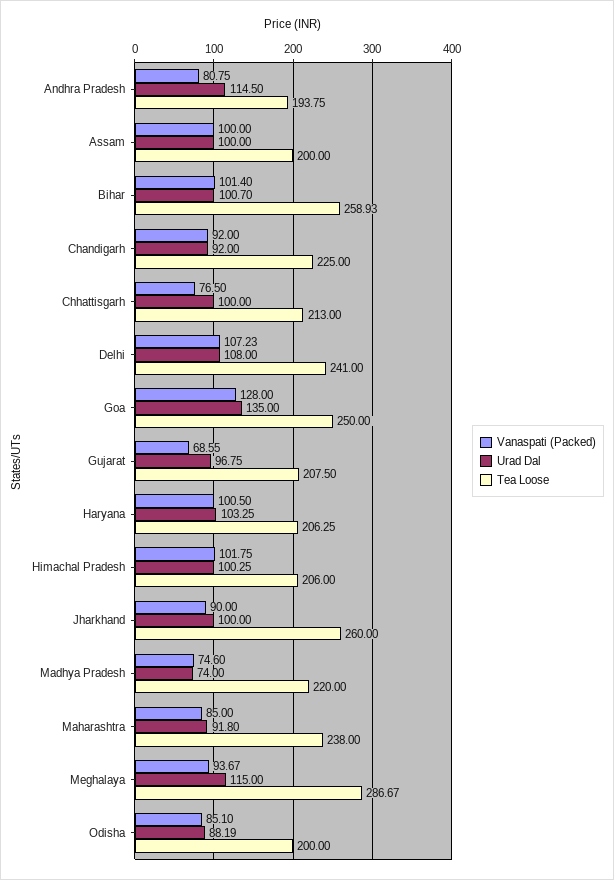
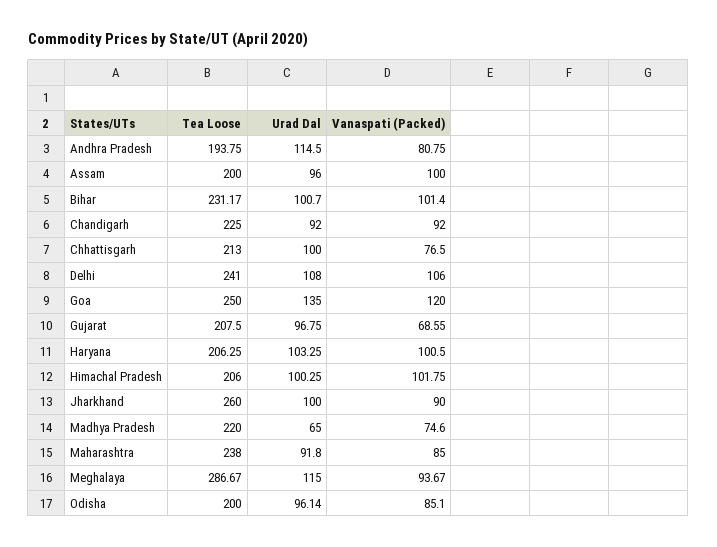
Urad Dal, Assam: 100 -> 96
Tea Loose, Bihar: 258.93 -> 231.17
Vanaspati (Packed), Delhi: 107.23 -> 106
Vanaspati (Packed), Goa: 128 -> 120
Urad Dal, Madhya Pradesh: 74 -> 65
Urad Dal, Odisha: 88.19 -> 96.14

